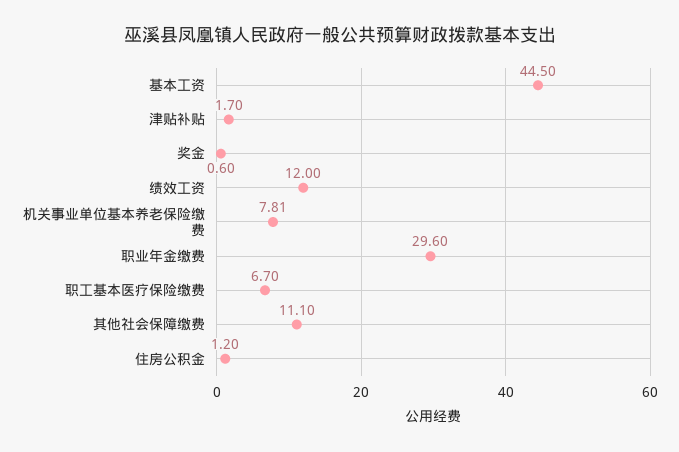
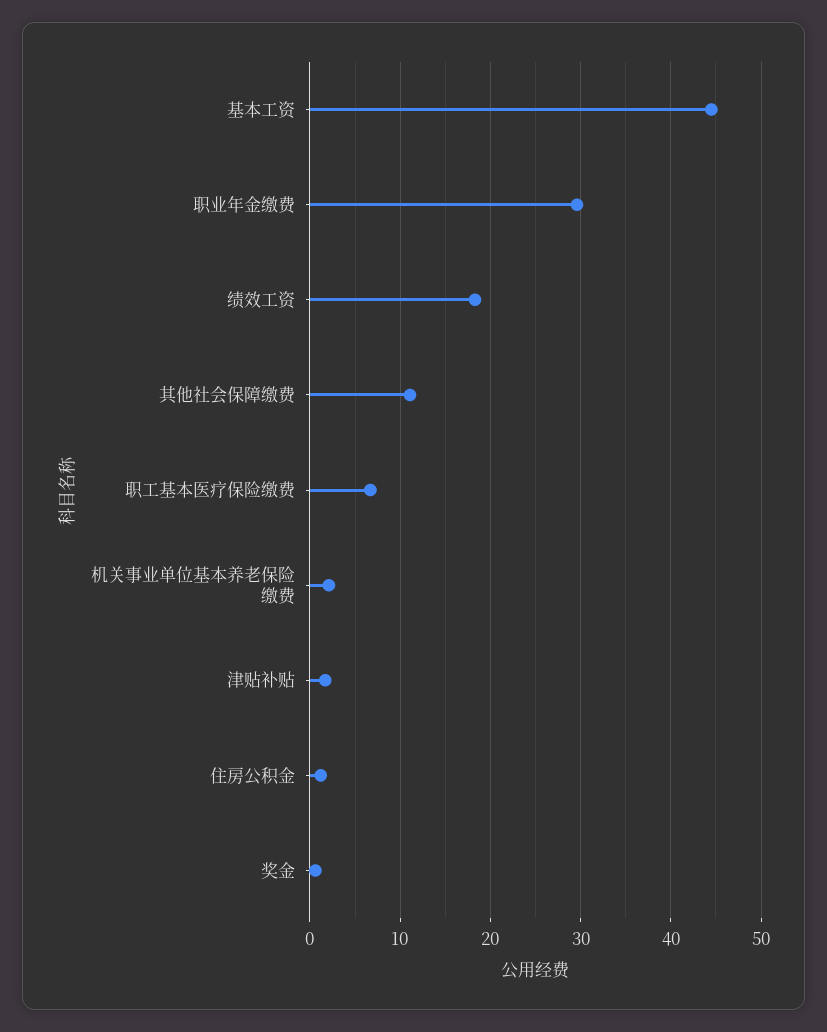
绩效工资: 12 -> 18
机关事业单位基本养老保险缴费: 7.81 -> 2

